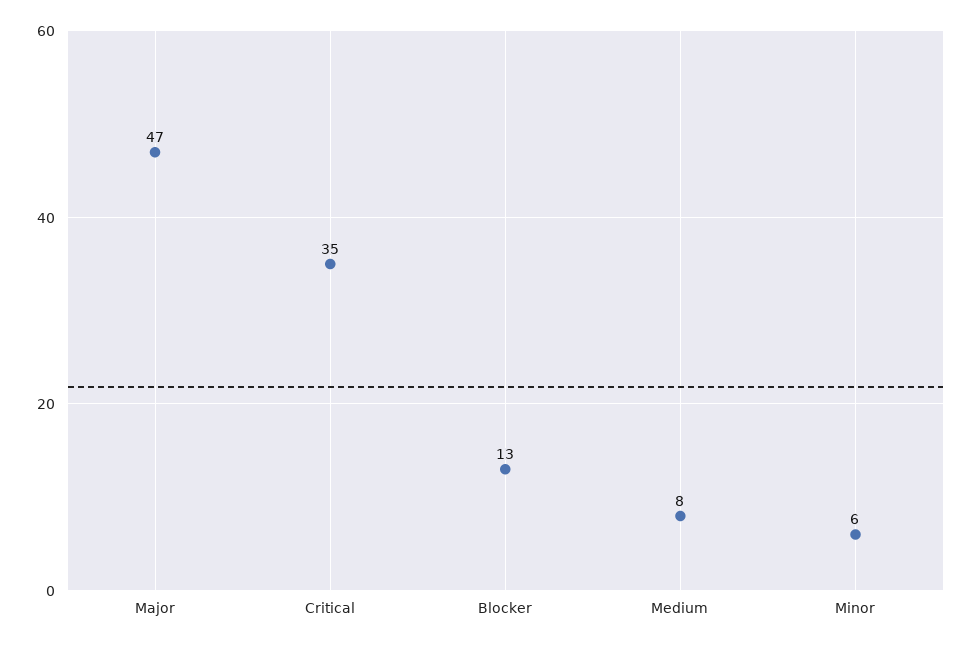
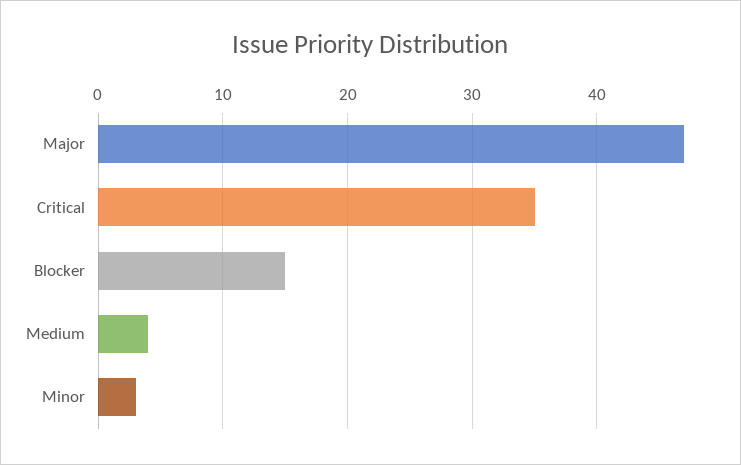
Blocker: 13 -> 15
Medium: 8 -> 4
Minor: 6 -> 3

